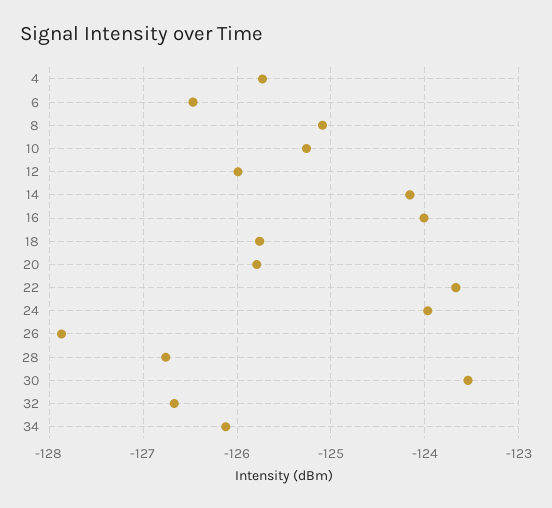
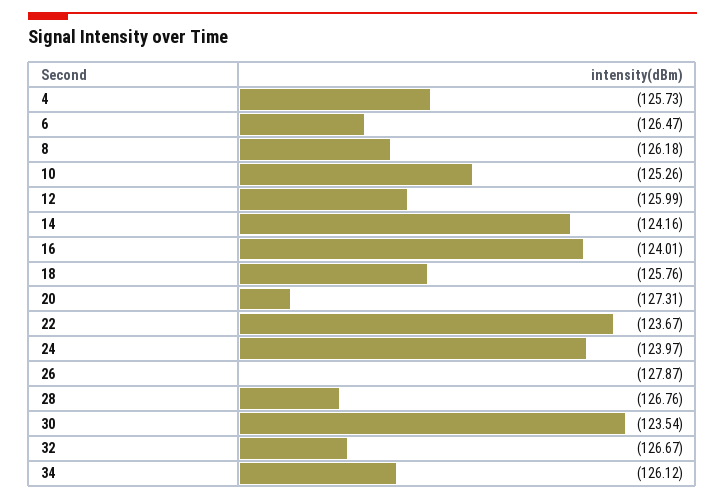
8: -125.1 -> -126.18
20: -125.8 -> -127.31

